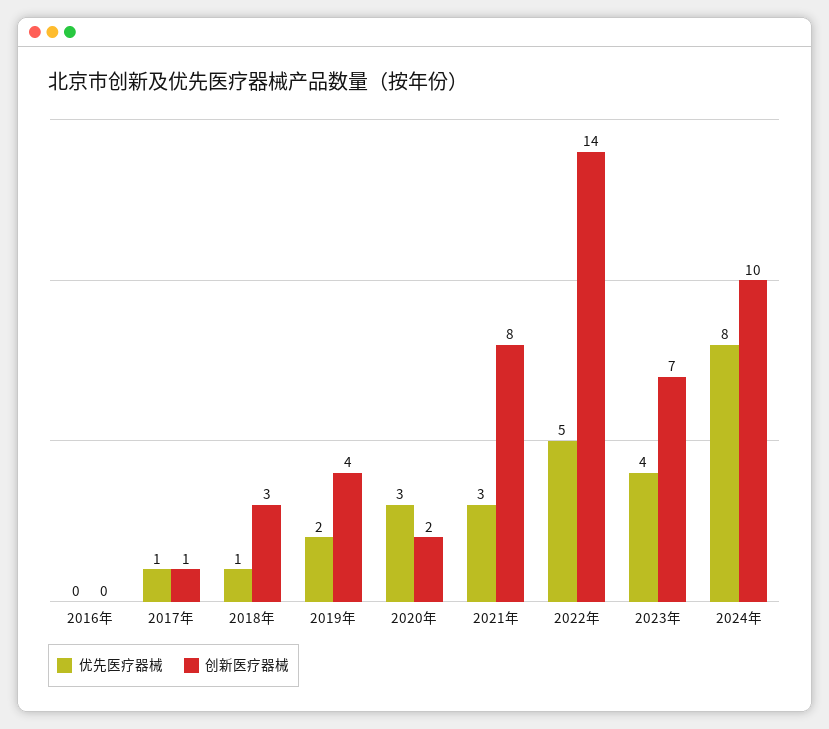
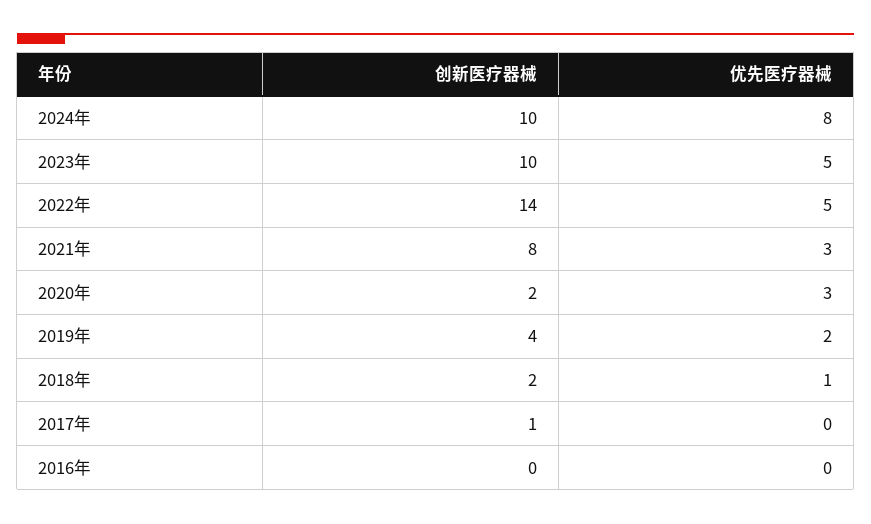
优先医疗器械, 2017年: 1 -> 0
创新医疗器械, 2018年: 3 -> 2
优先医疗器械, 2023年: 4 -> 5
创新医疗器械, 2023年: 7 -> 10

